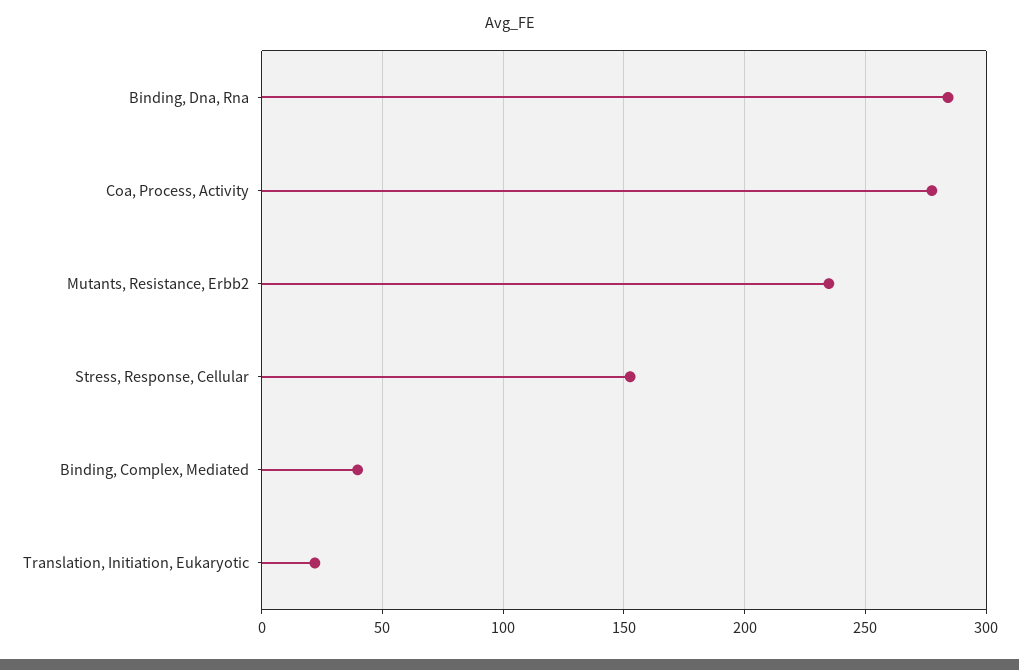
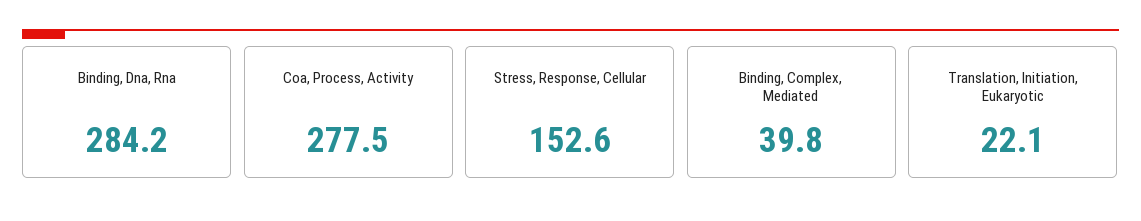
Mutants, Resistance, Erbb2: 235 -> none

